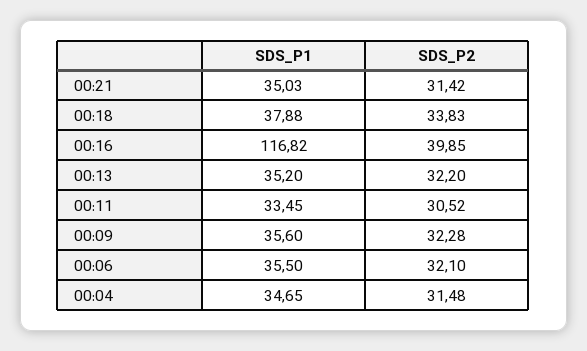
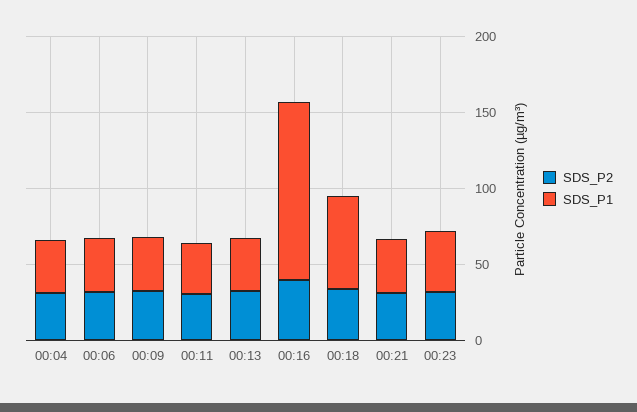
SDS_P1, 00:18: 37.88 -> 60
SDS_P2, 00:23: none -> 30
SDS_P1, 00:23: none -> 40

